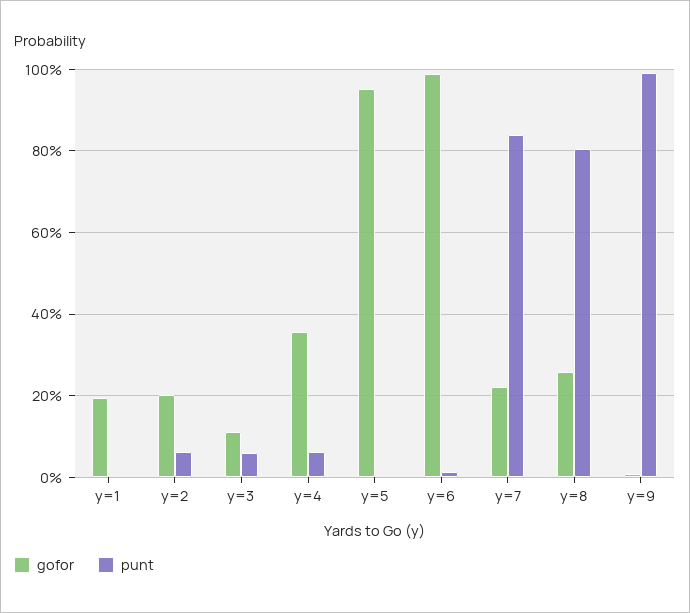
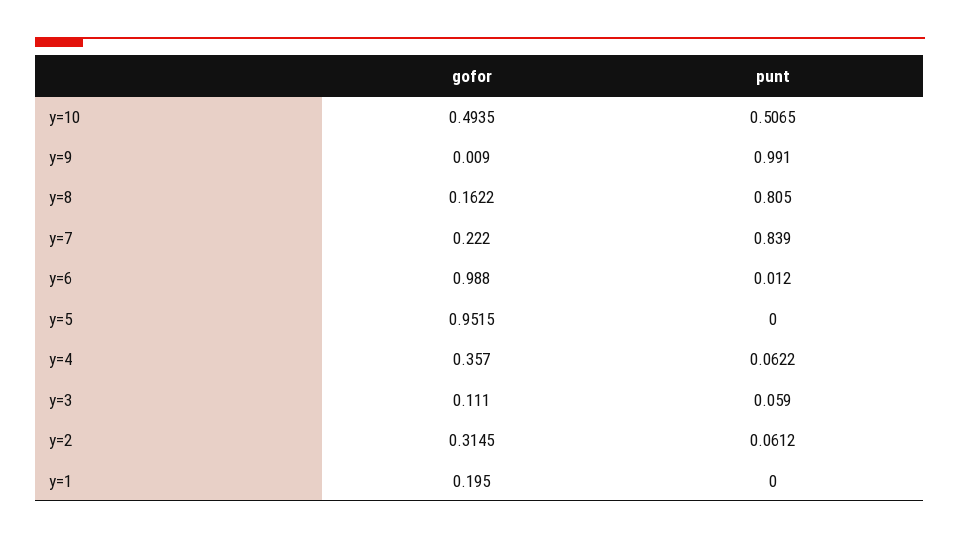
gofor, y=2: 0.2 -> 0.3145
gofor, y=8: 0.26 -> 0.1622
gofor, y=10: none -> 0.4935
punt, y=10: none -> 0.5065

